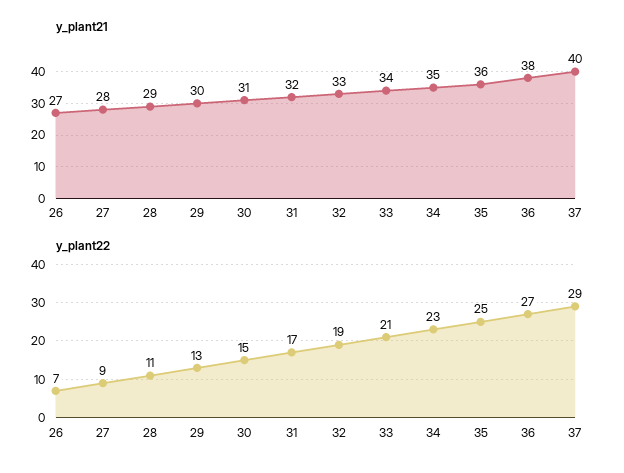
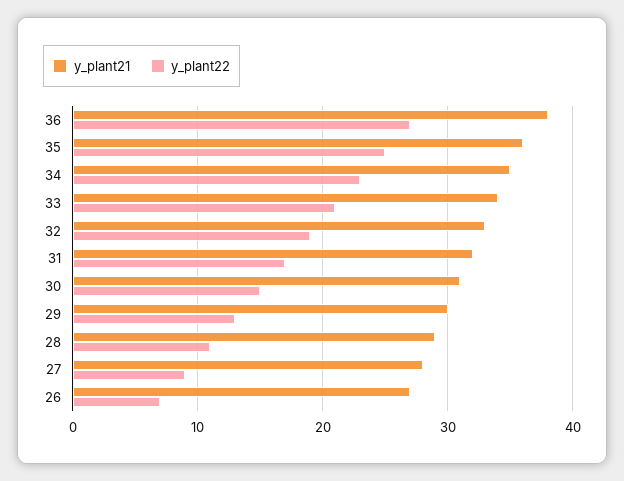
y_plant21, 37: 40 -> none
y_plant22, 37: 29 -> none

